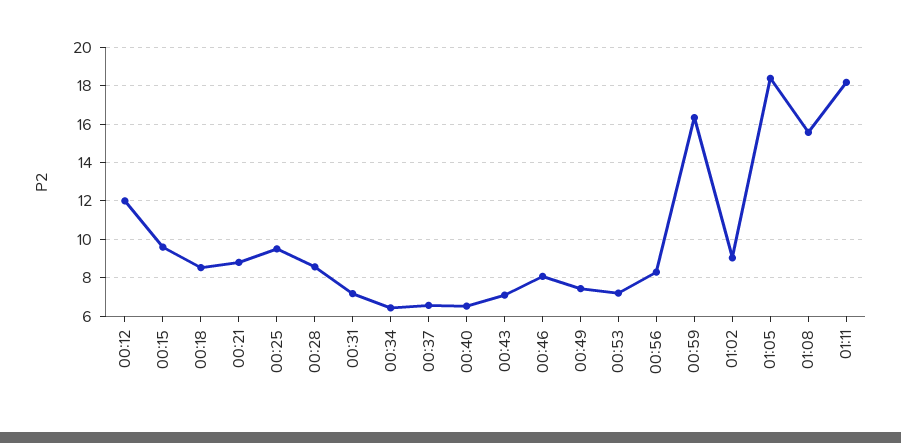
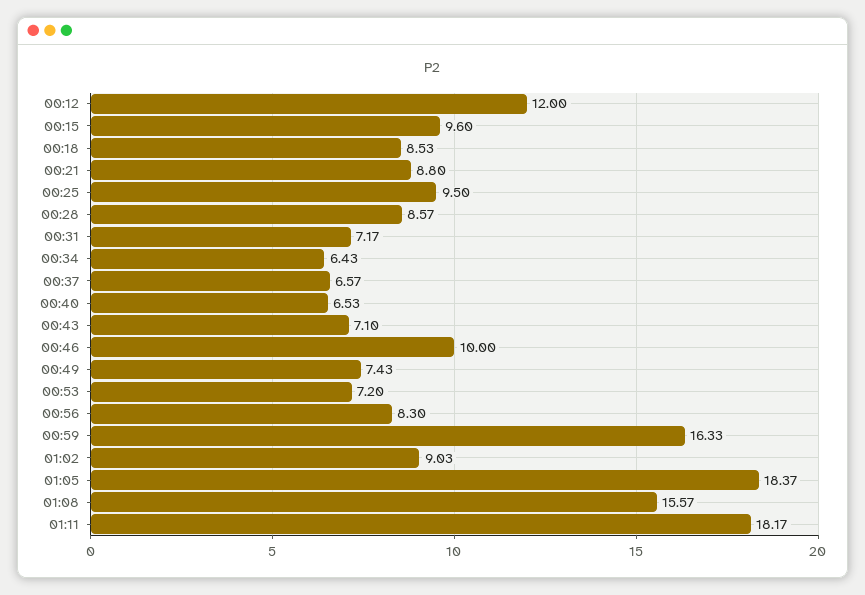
00:46: 8 -> 10

